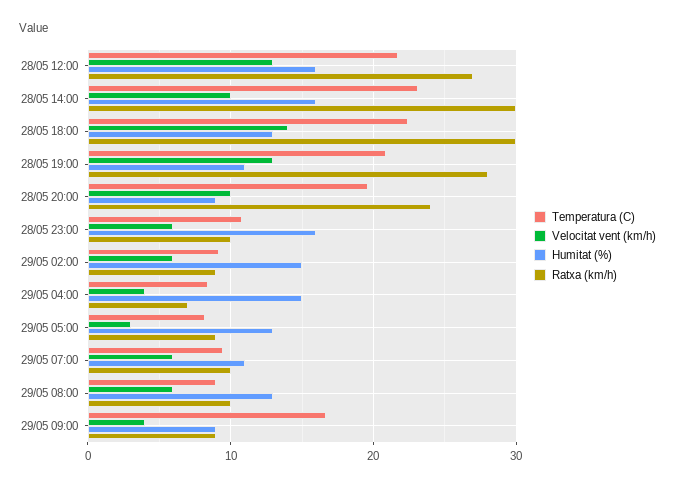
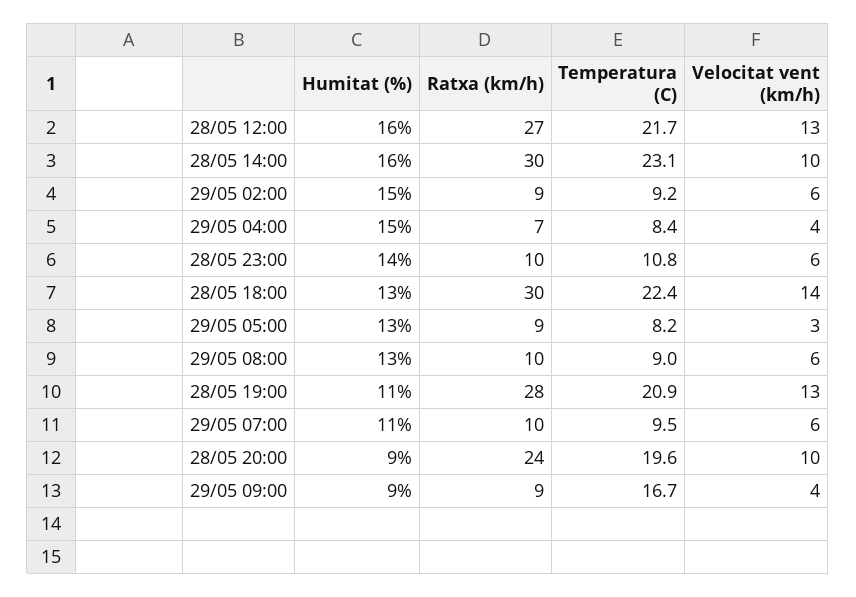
Humitat (%), 28/05 23:00: 16 -> 14

